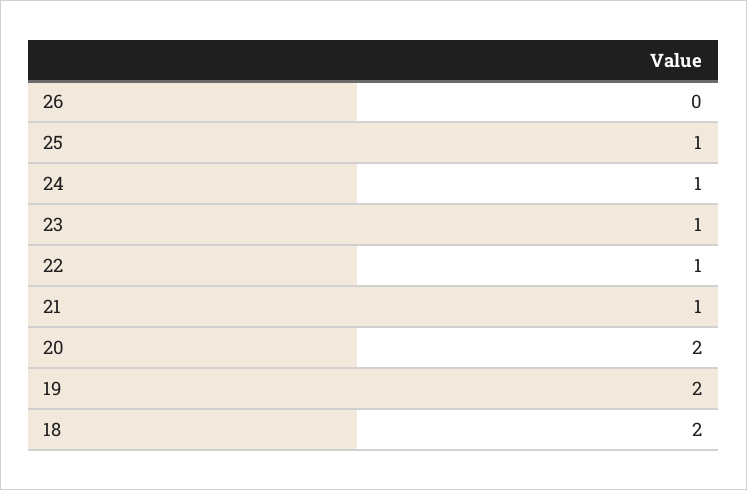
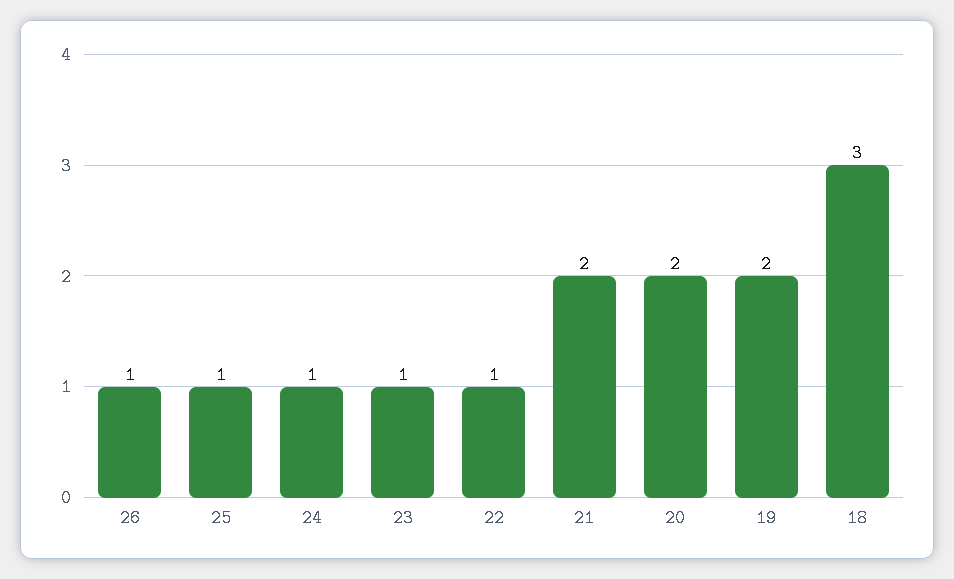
26: 0 -> 1
21: 1 -> 2
18: 2 -> 3

